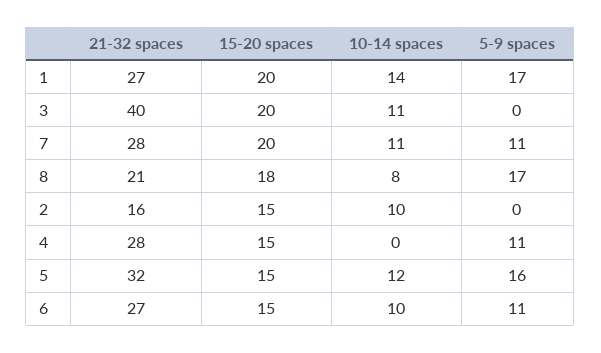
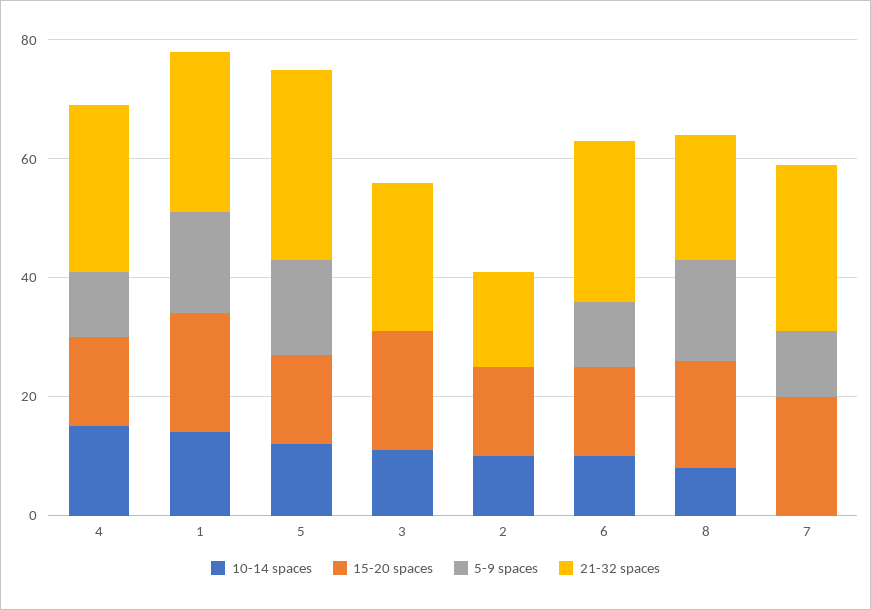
21-32 spaces, 3: 40 -> 25
10-14 spaces, 7: 11 -> 0
10-14 spaces, 4: 0 -> 15

